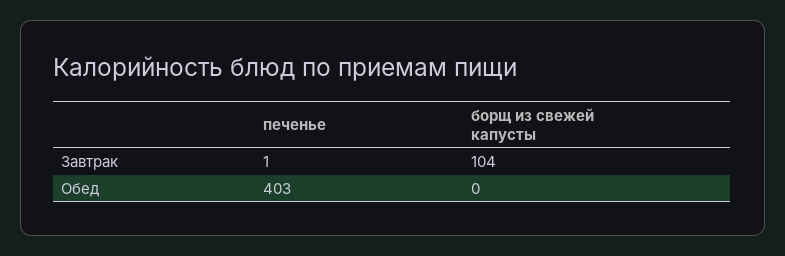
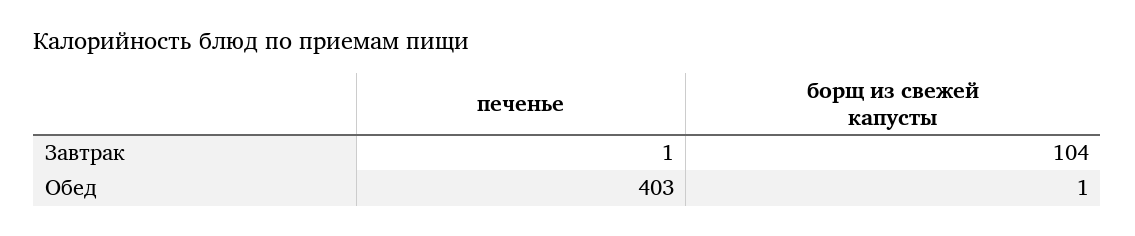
борщ из свежей капусты, Обед: 0 -> 1

